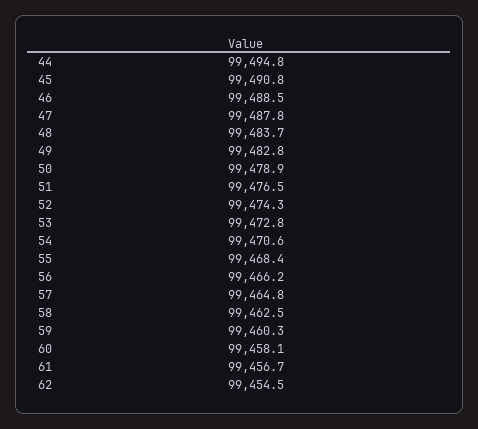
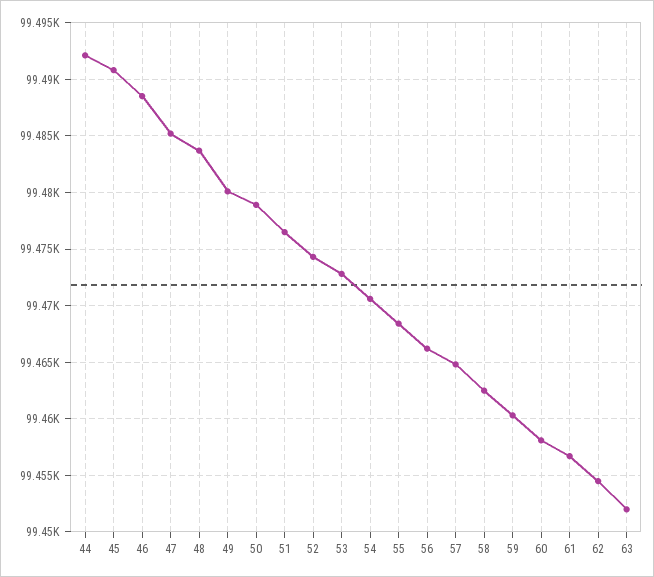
44: 99494.8 -> 99492
47: 99487.8 -> 99485
49: 99482.8 -> 99480
63: none -> 99452

